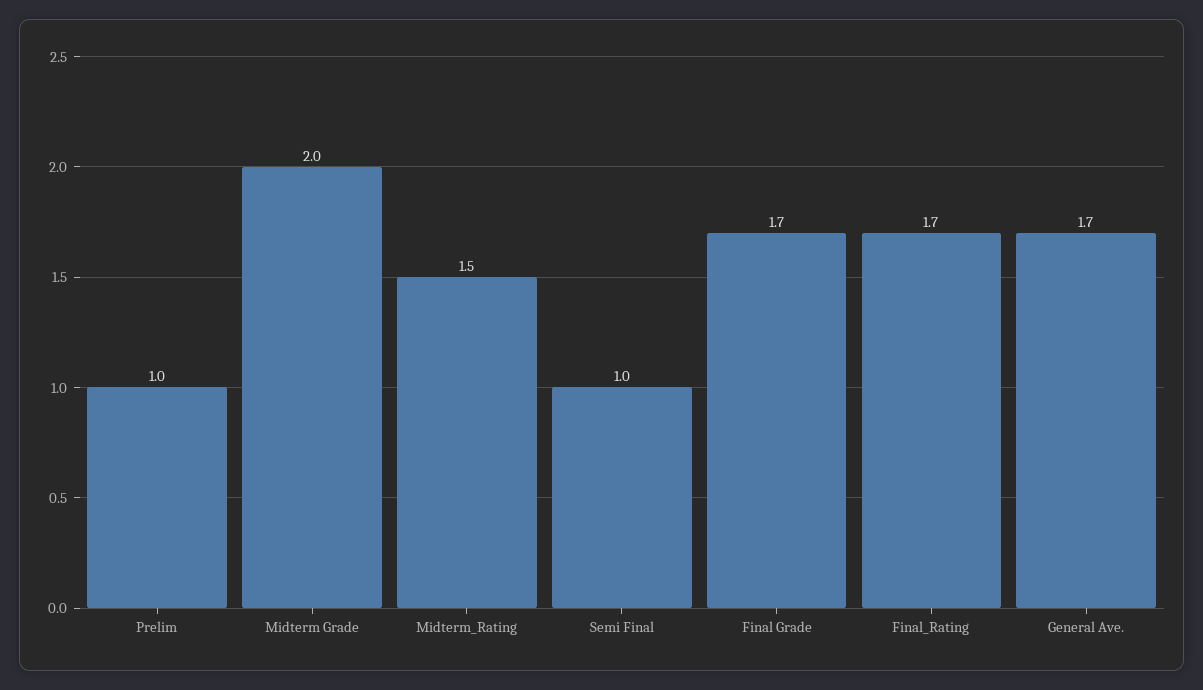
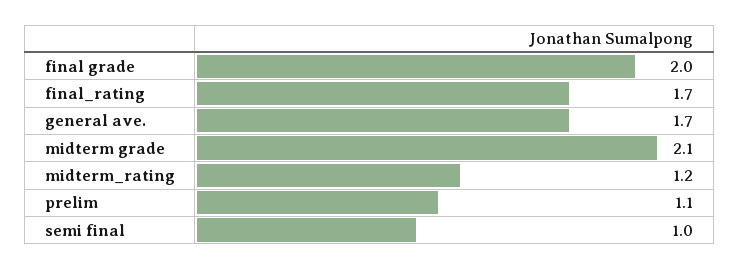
Prelim: 1 -> 1.1
Midterm Grade: 2 -> 2.1
Midterm_Rating: 1.5 -> 1.2
Final Grade: 1.7 -> 2

